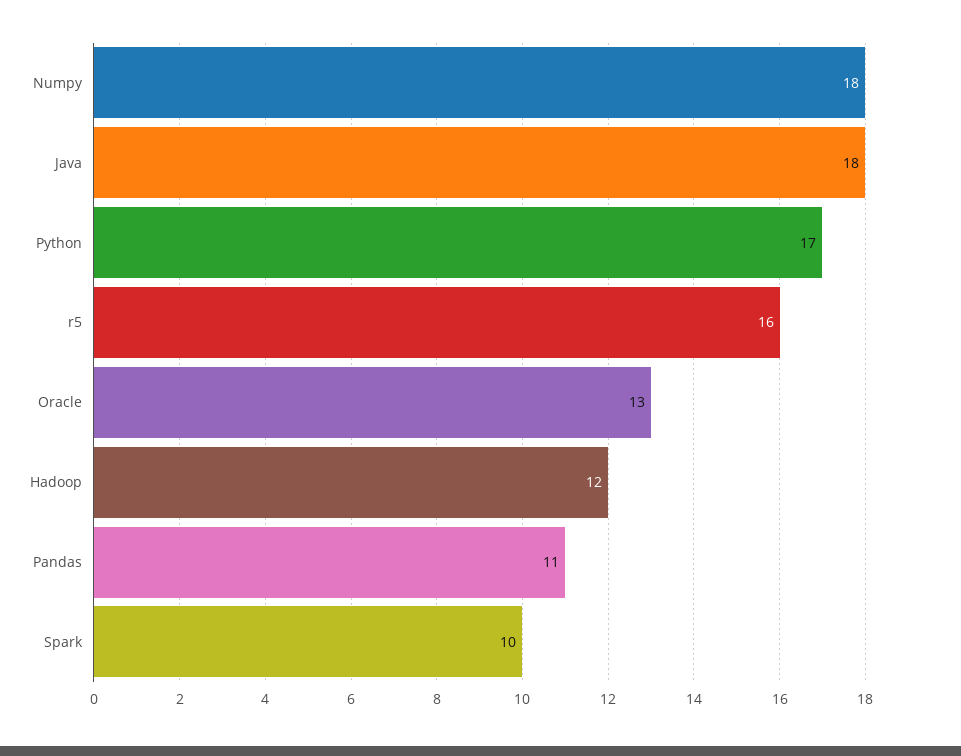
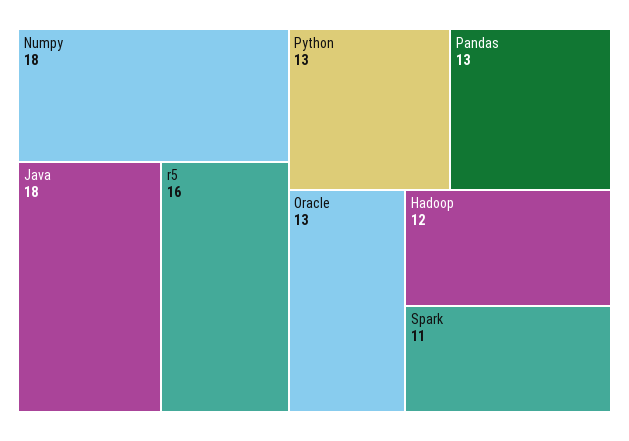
Python: 17 -> 13
Pandas: 11 -> 13
Spark: 10 -> 11

